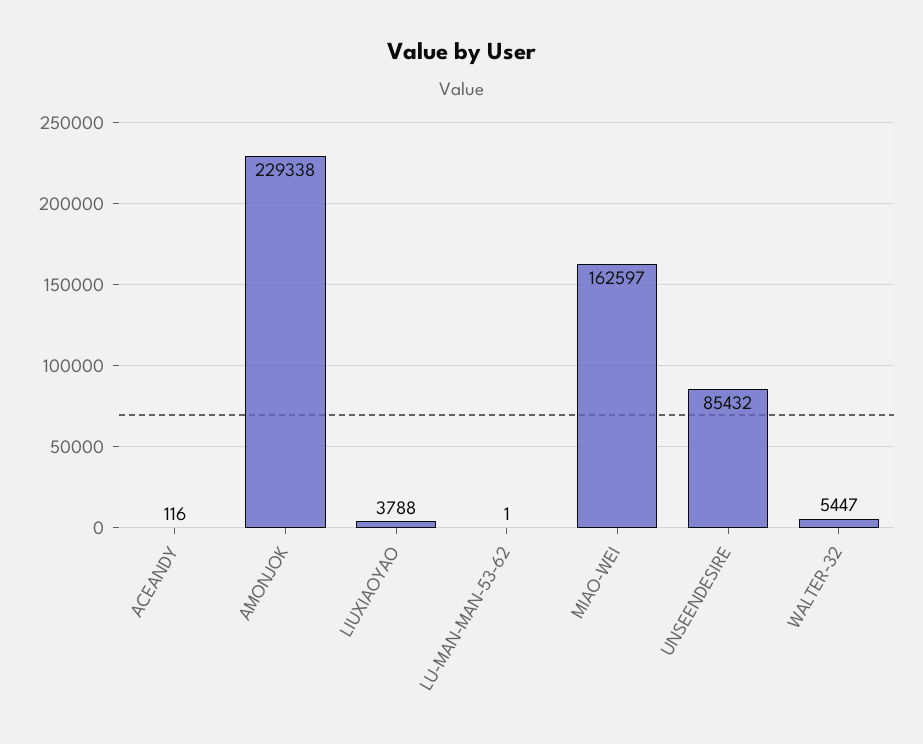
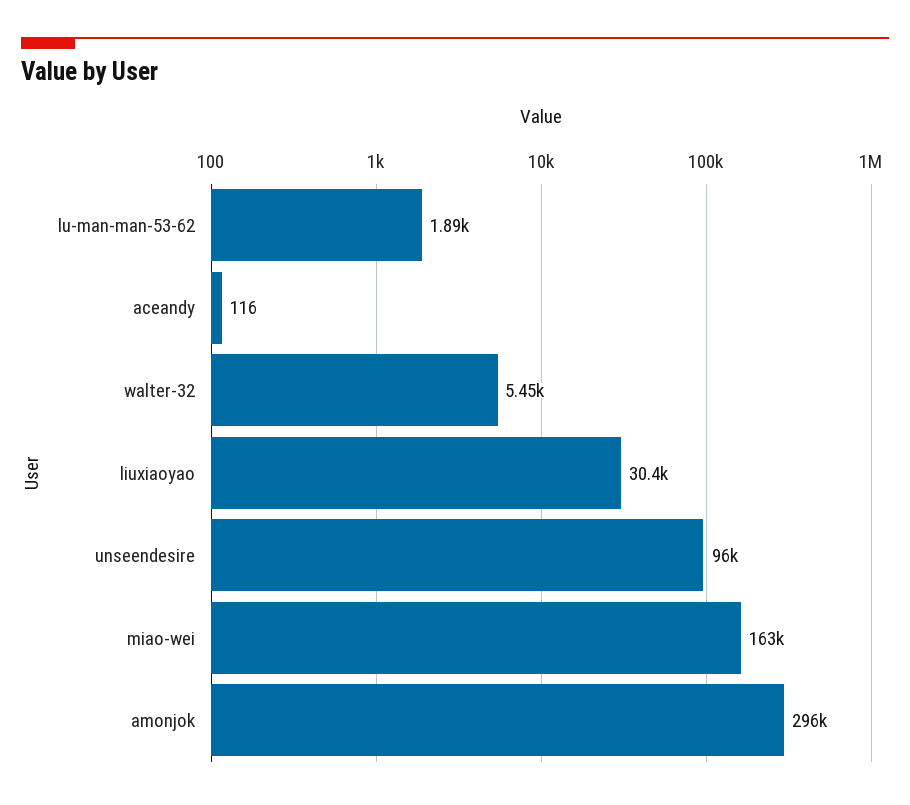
AMONJOK: 229338 -> 296000
LIUXIAOYAO: 3788 -> 30400
LU-MAN-MAN-53-62: 1 -> 1890
UNSEENDESIRE: 85432 -> 96000

